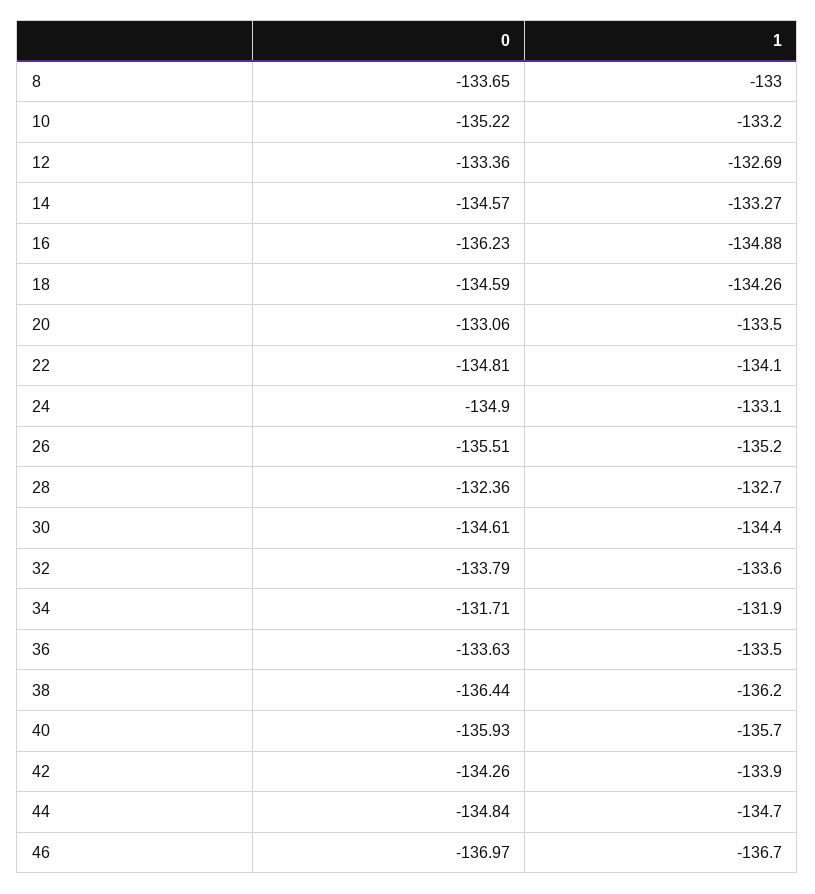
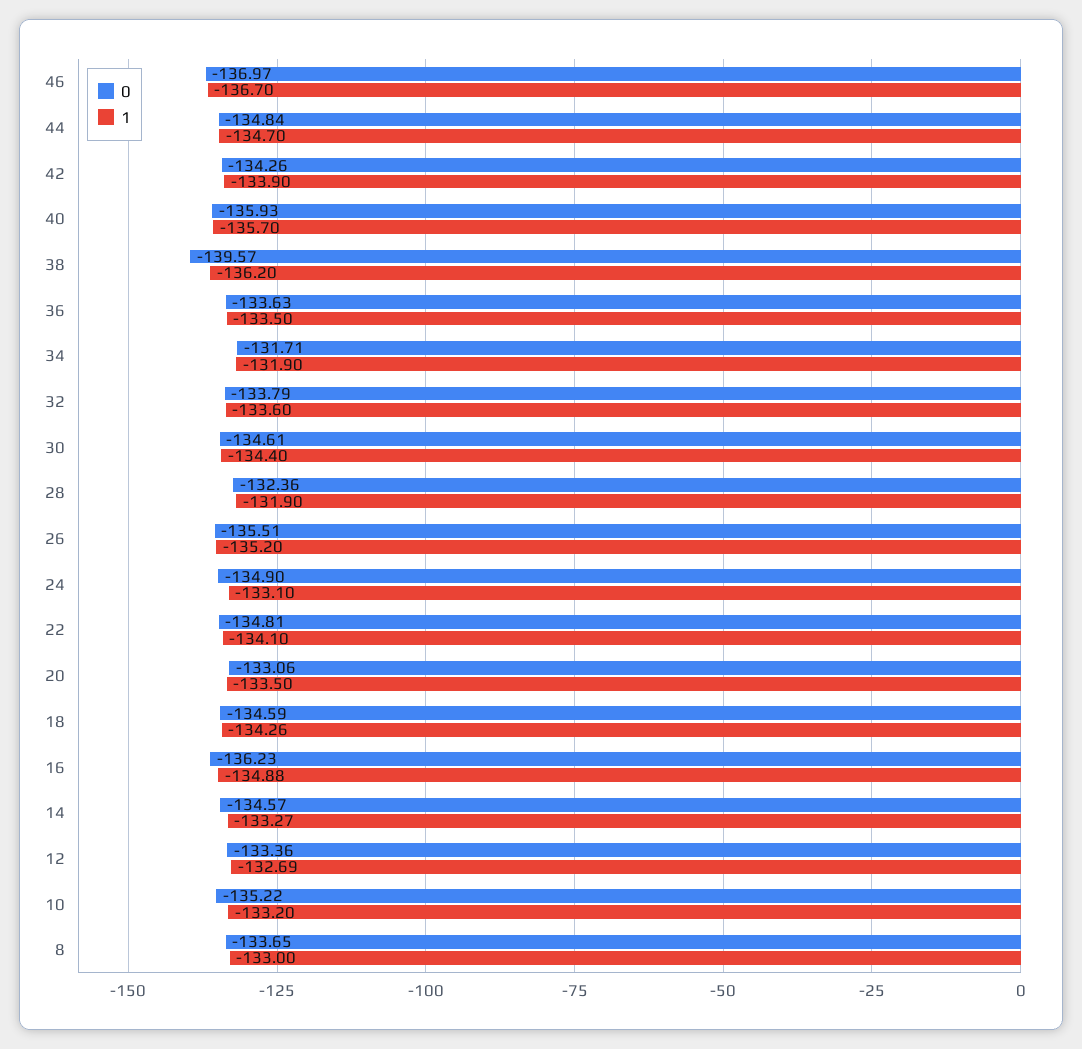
1, 28: -132.7 -> -131.9
0, 38: -136.44 -> -139.57

